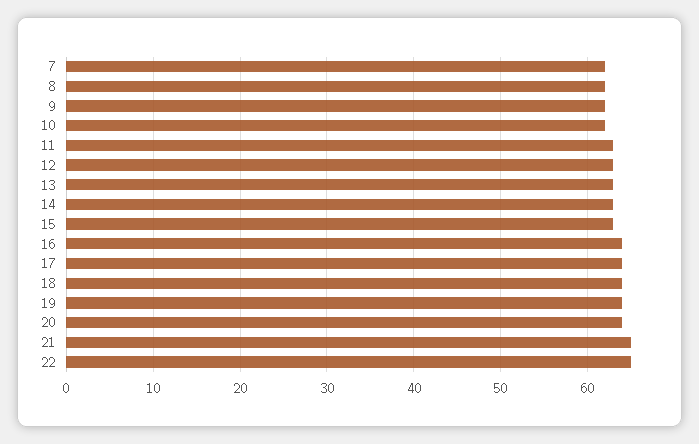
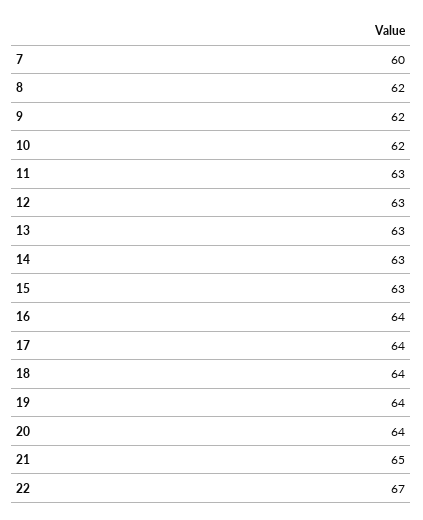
7: 62 -> 60
22: 65 -> 67

